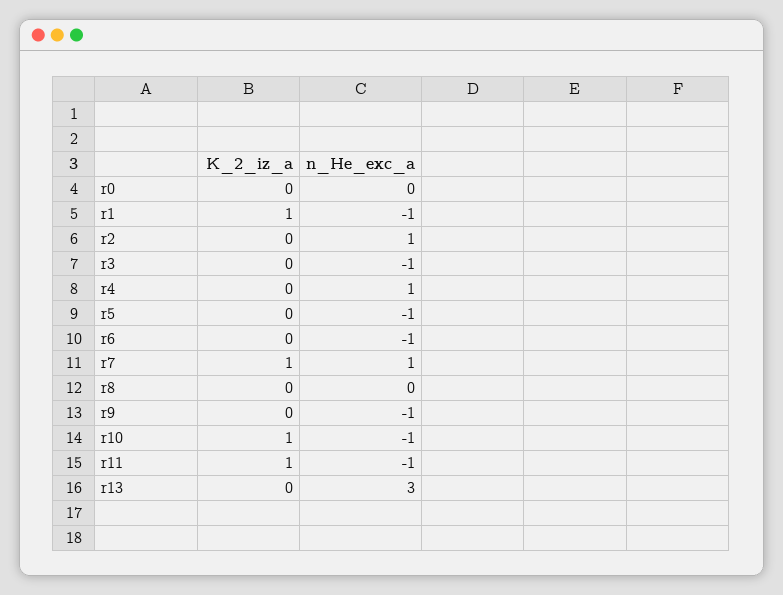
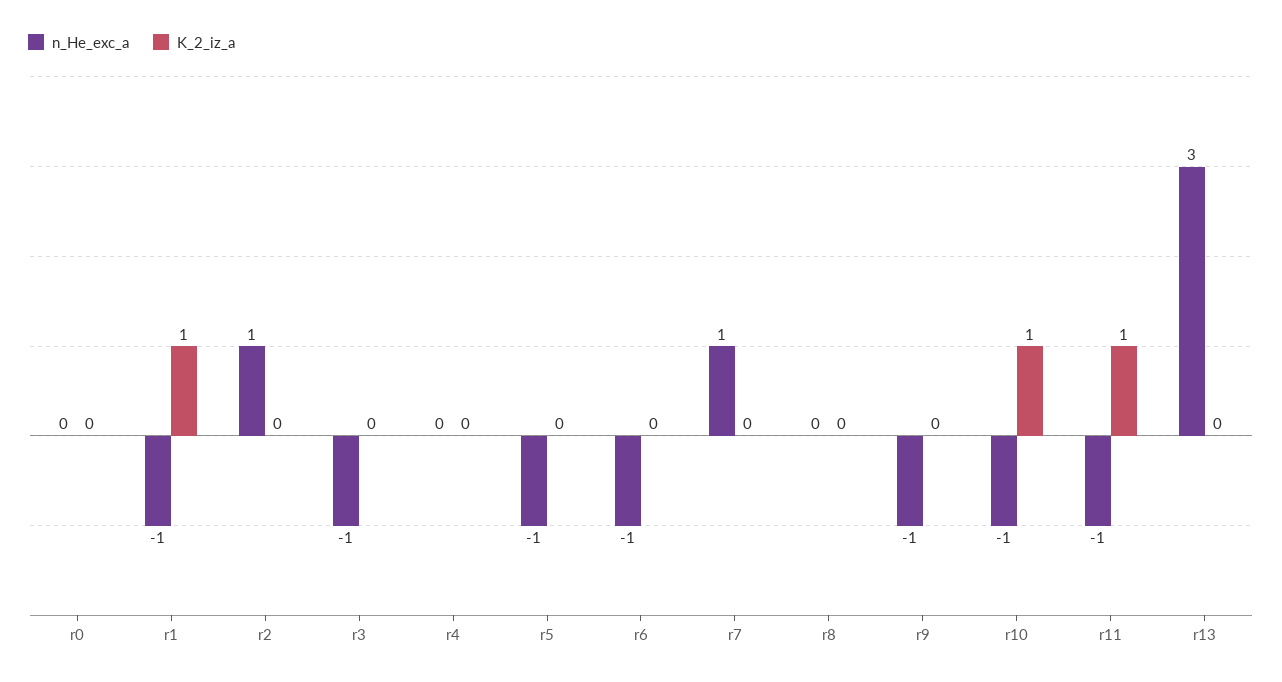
n_He_exc_a, r4: 1 -> 0
K_2_iz_a, r7: 1 -> 0

